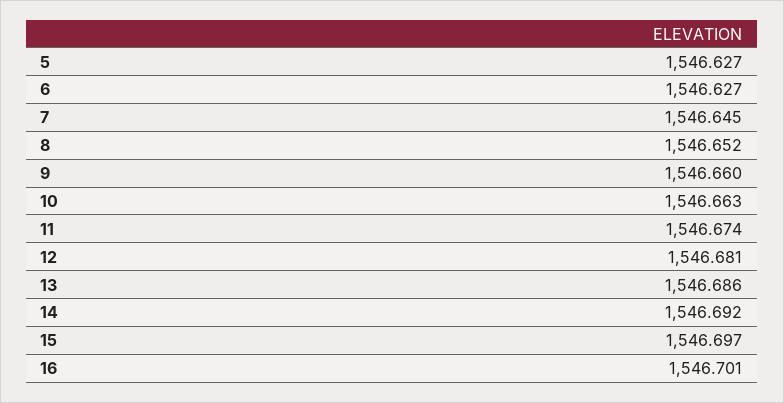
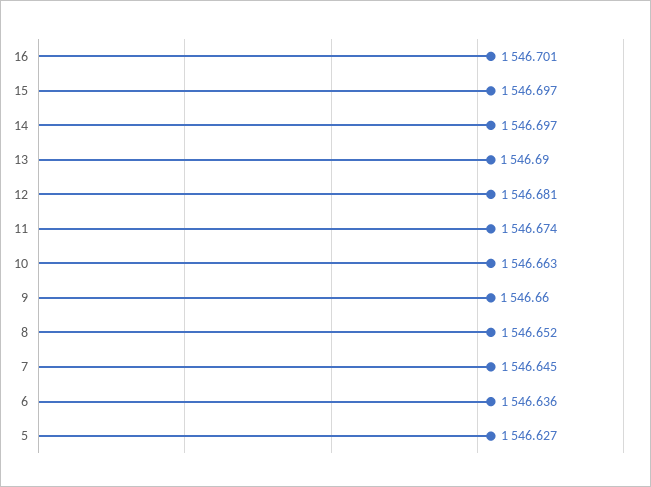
6: 1546.627 -> 1546.636
13: 1546.686 -> 1546.69
14: 1546.692 -> 1546.697

